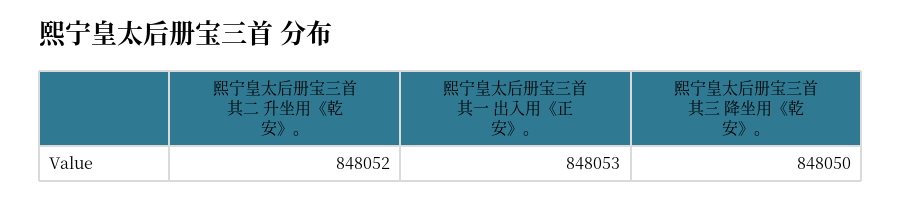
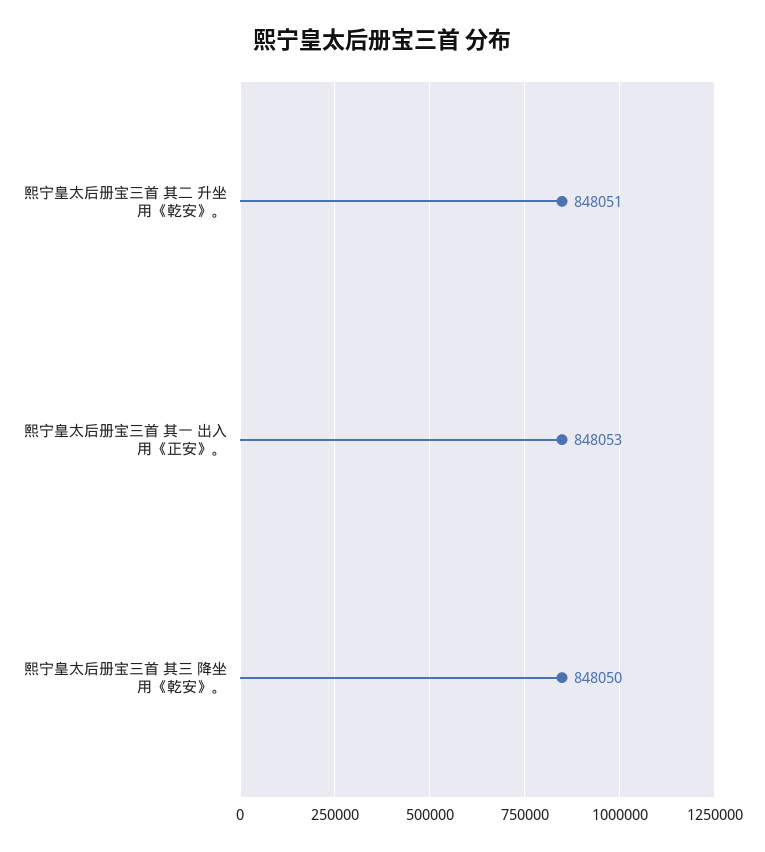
熙宁皇太后册宝三首 其二 升坐用《乾安》。: 848052 -> 848051

